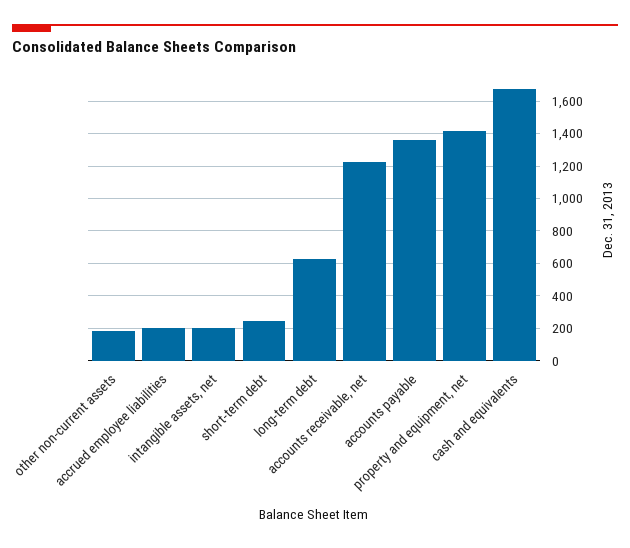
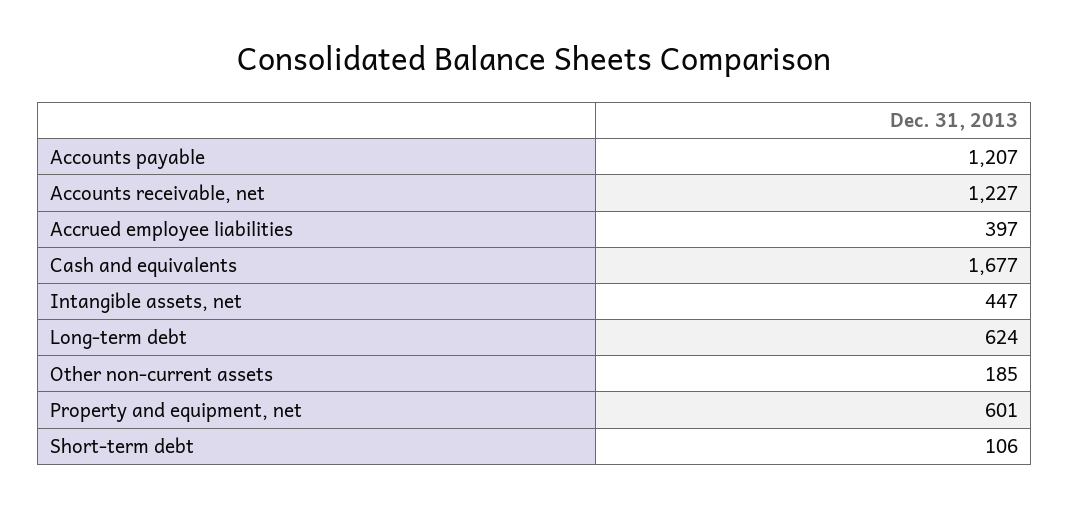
accrued employee liabilities: 200 -> 397
intangible assets, net: 200 -> 447
short-term debt: 250 -> 106
accounts payable: 1350 -> 1207
property and equipment, net: 1400 -> 601

